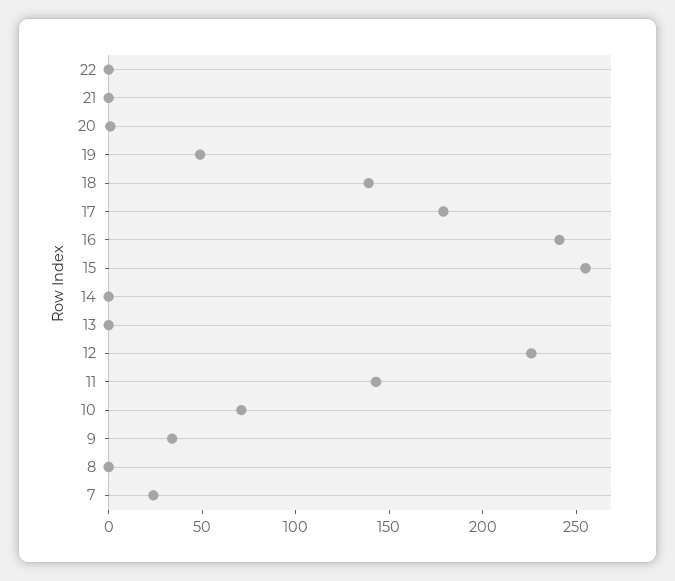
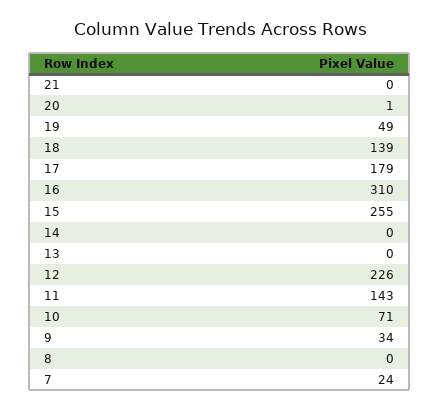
22: 0 -> none
16: 240 -> 310

